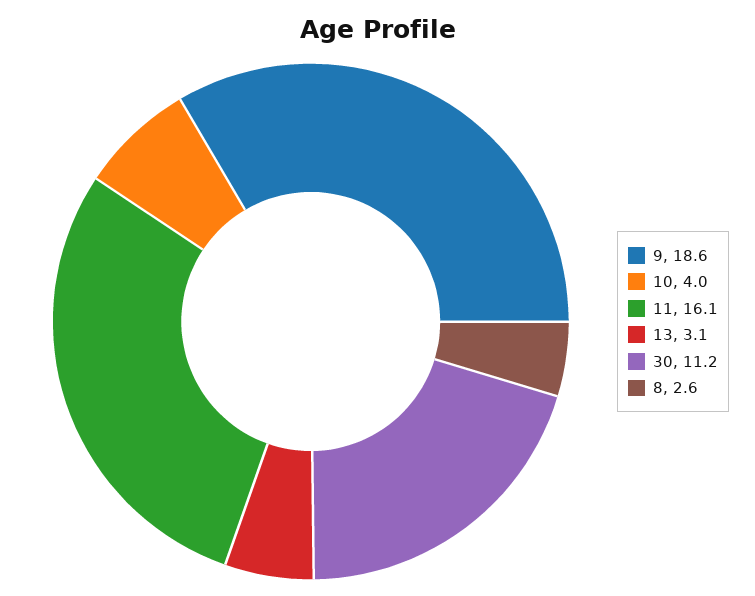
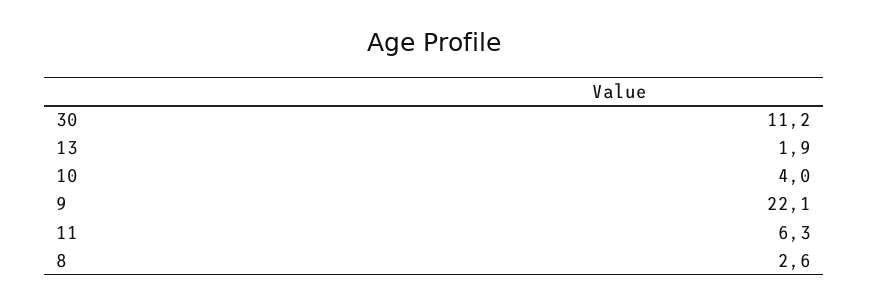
9: 18.6 -> 22.1
11: 16.1 -> 6.3
13: 3.1 -> 1.9

